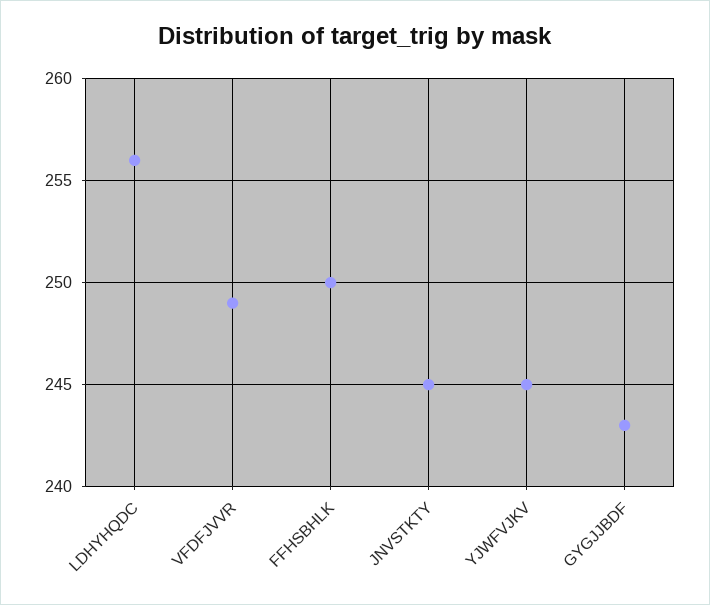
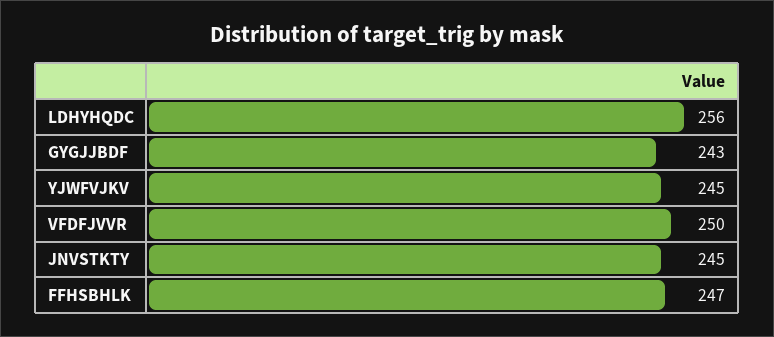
VFDFJVVR: 249 -> 250
FFHSBHLK: 250 -> 247

